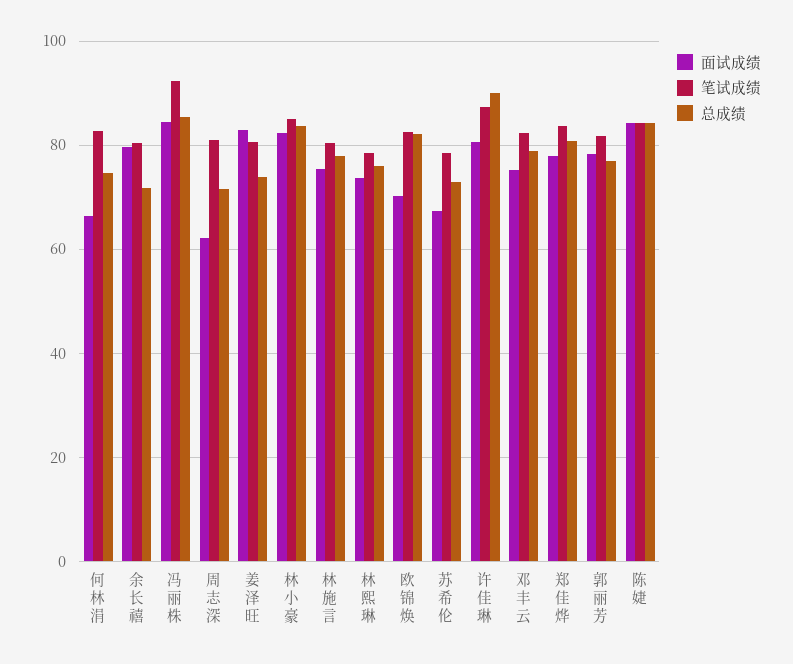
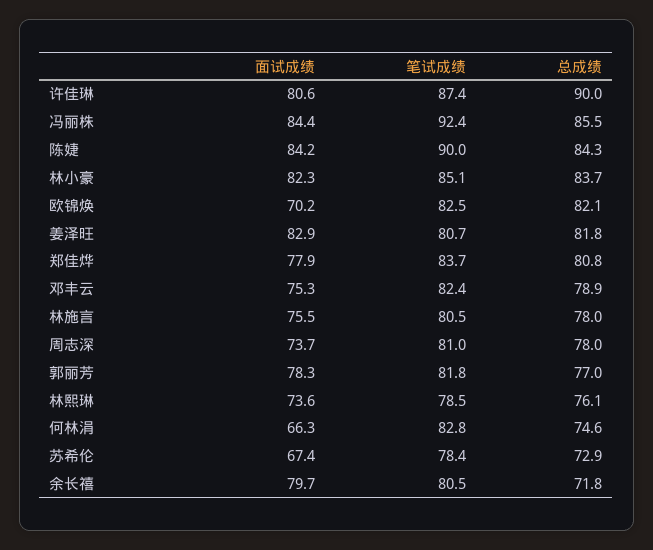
面试成绩, 周志深: 62 -> 73.7
总成绩, 周志深: 72 -> 78
总成绩, 姜泽旺: 74 -> 81.8
笔试成绩, 陈婕: 84 -> 90

